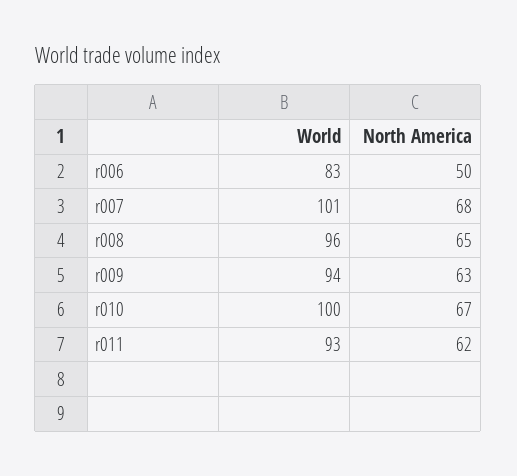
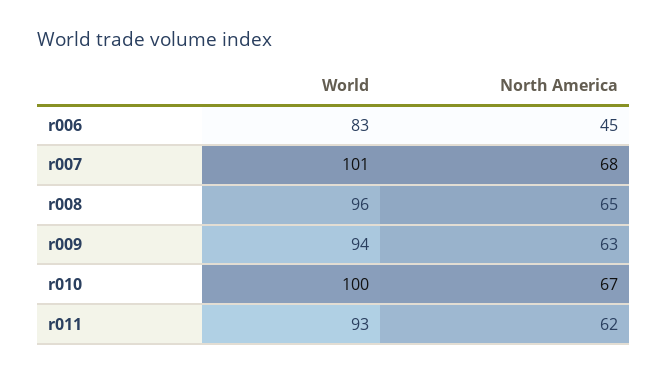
North America, r006: 50 -> 45

